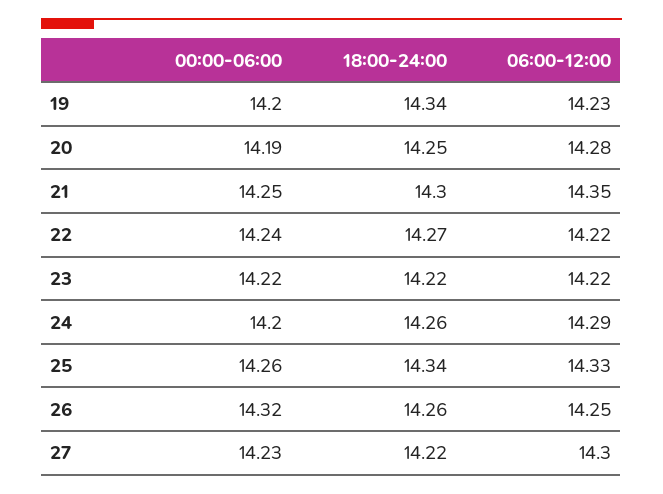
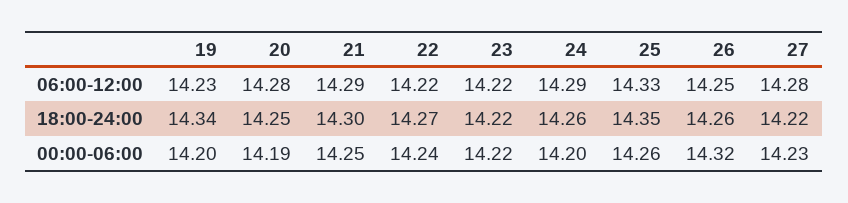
06:00-12:00, 21: 14.35 -> 14.29
18:00-24:00, 25: 14.34 -> 14.35
06:00-12:00, 27: 14.3 -> 14.28

